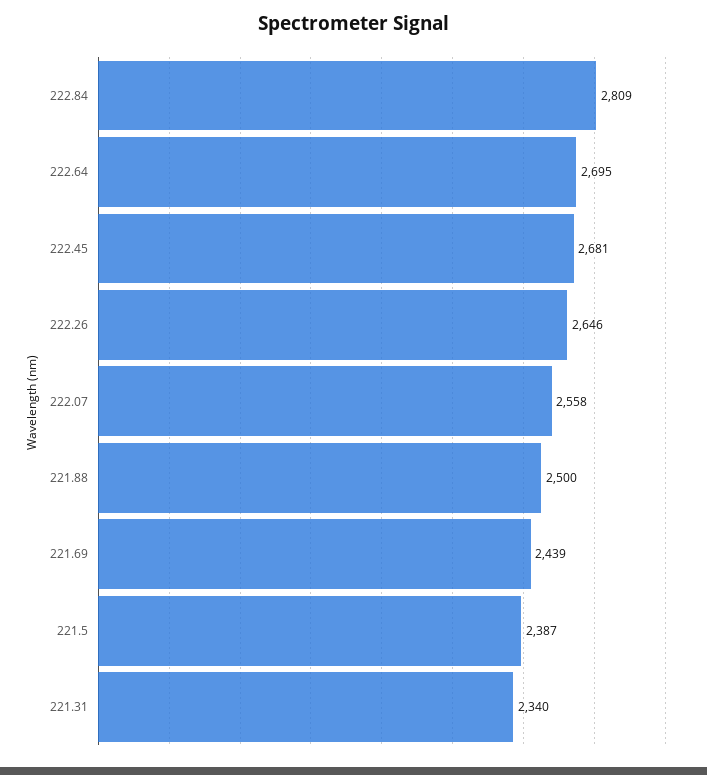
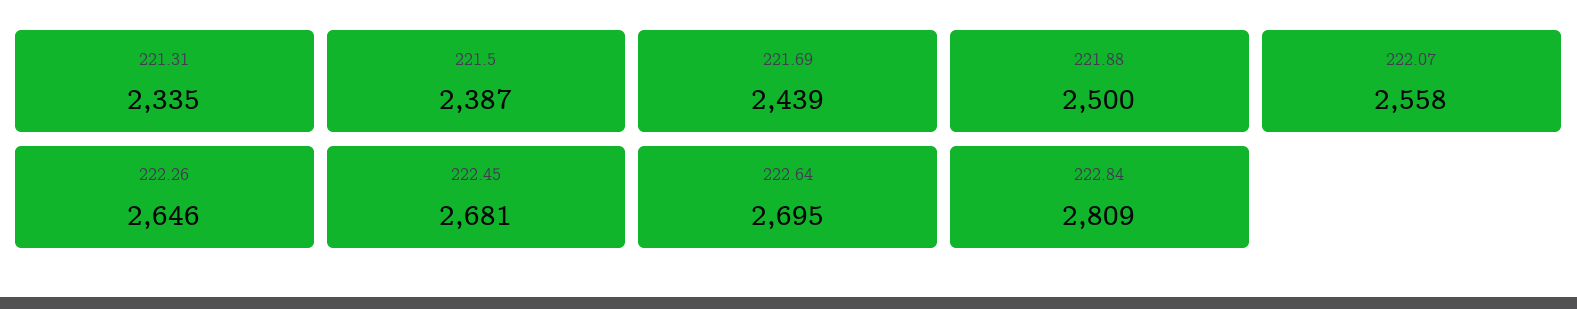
221.31: 2340 -> 2335

